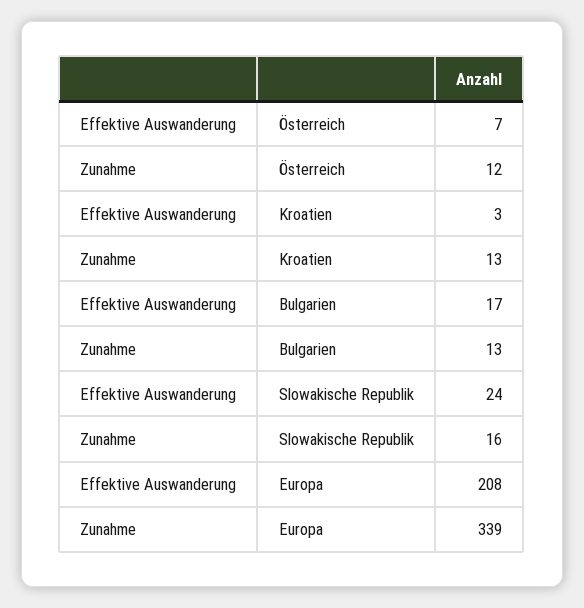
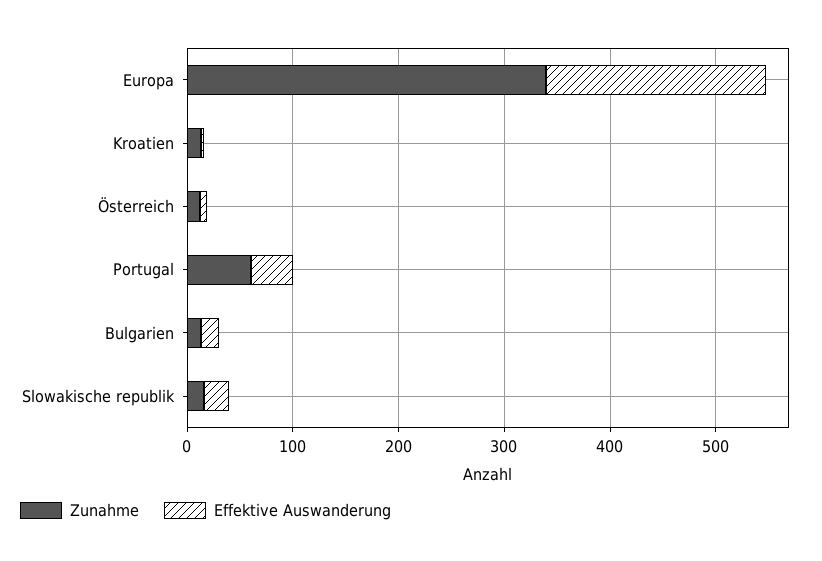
Zunahme, Portugal: none -> 60
Effektive Auswanderung, Portugal: none -> 40

